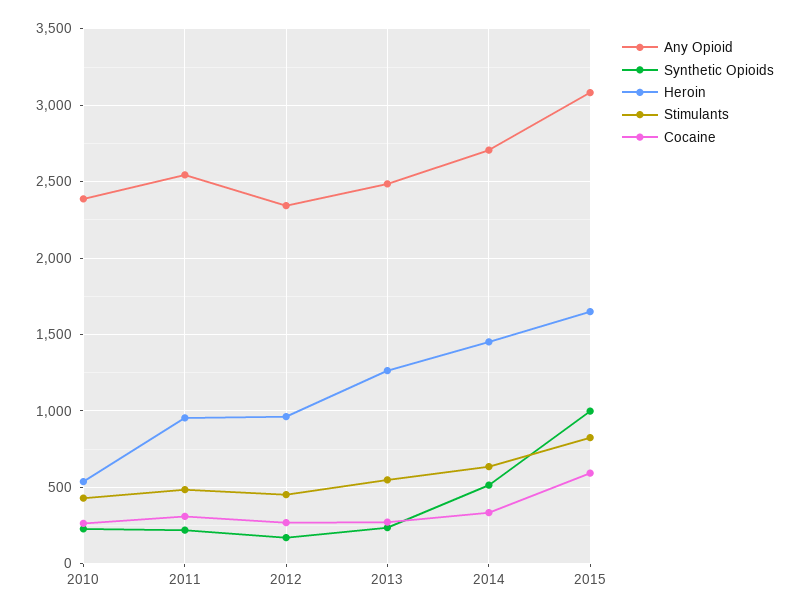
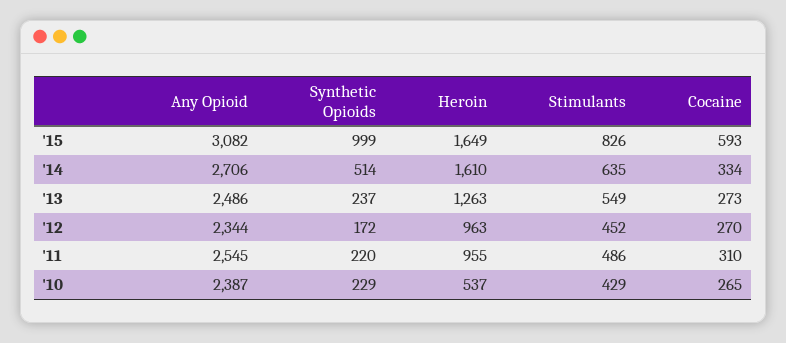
Heroin, 2014: 1450 -> 1610

